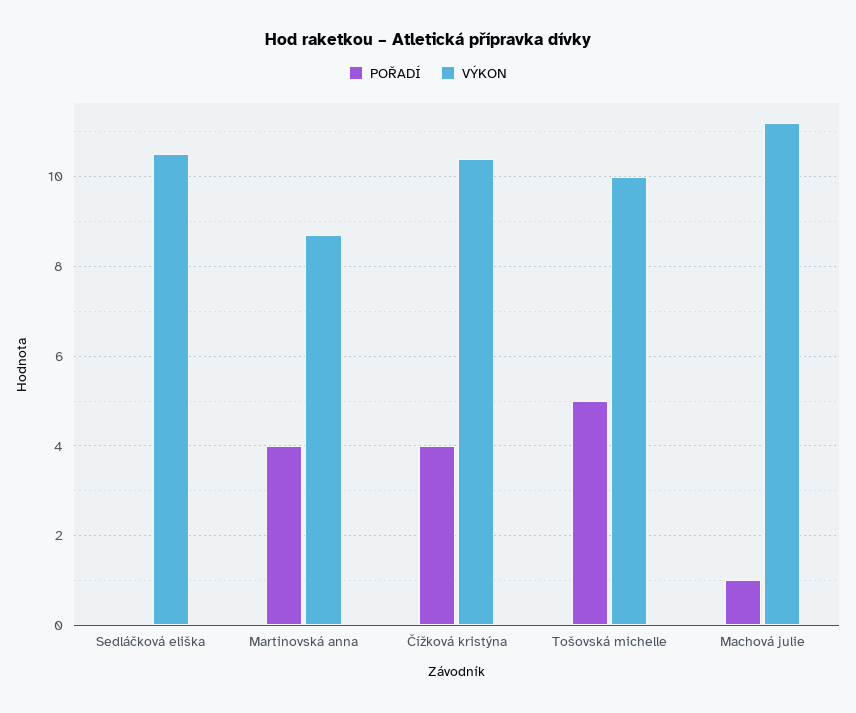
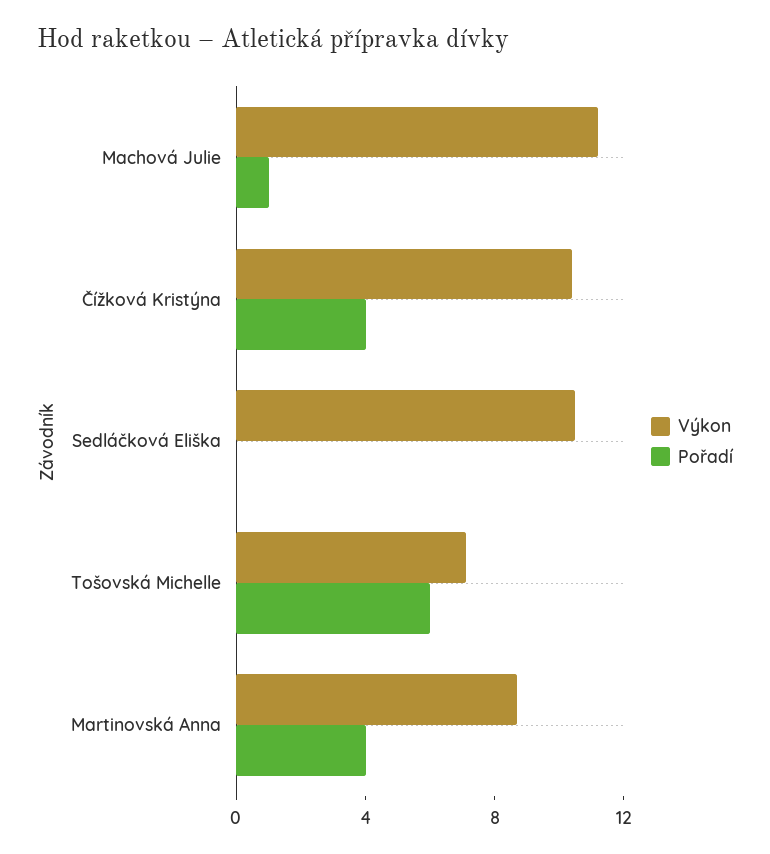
POŘADÍ, Tošovská michelle: 5 -> 6
VÝKON, Tošovská michelle: 10 -> 7

